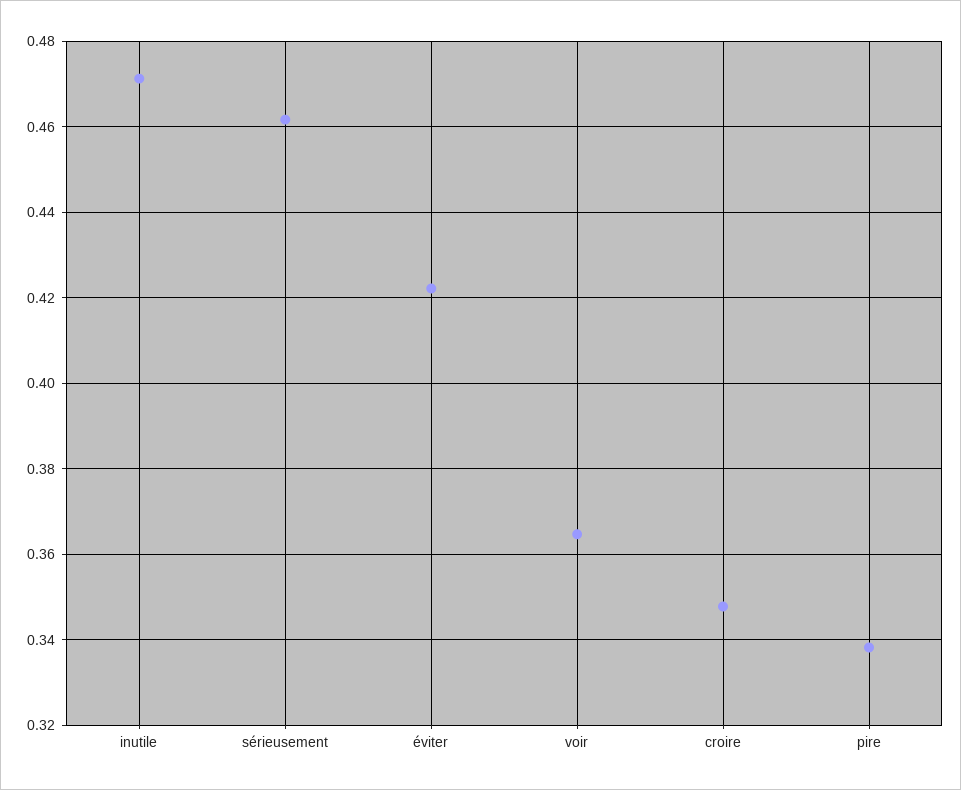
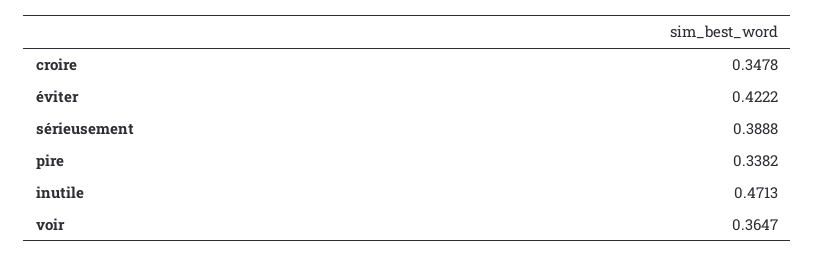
sérieusement: 0.462 -> 0.3888

